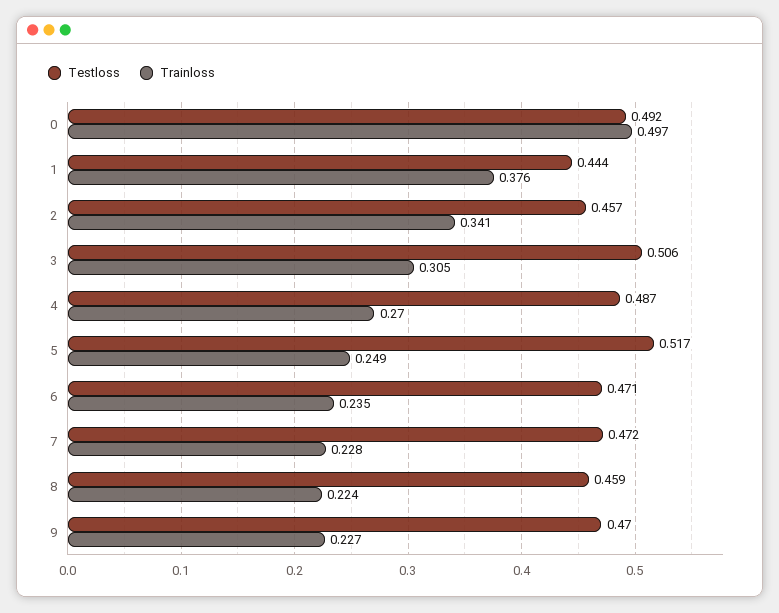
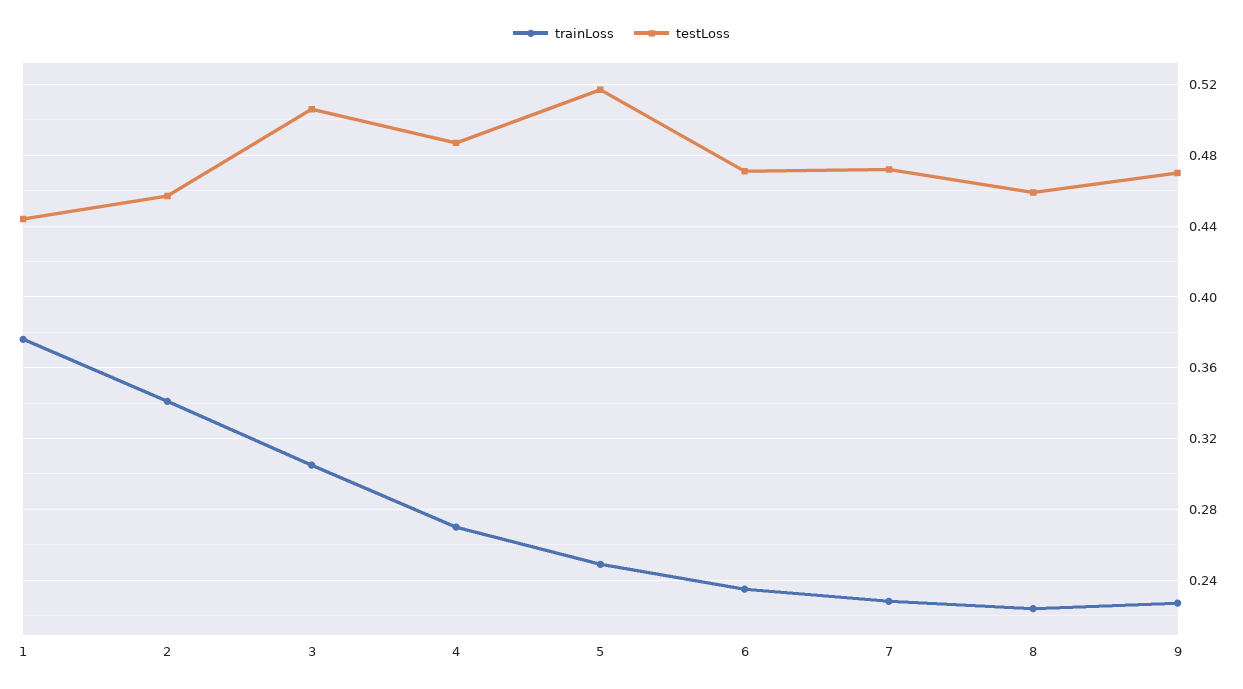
Testloss, 0: 0.492 -> none
Trainloss, 0: 0.497 -> none

